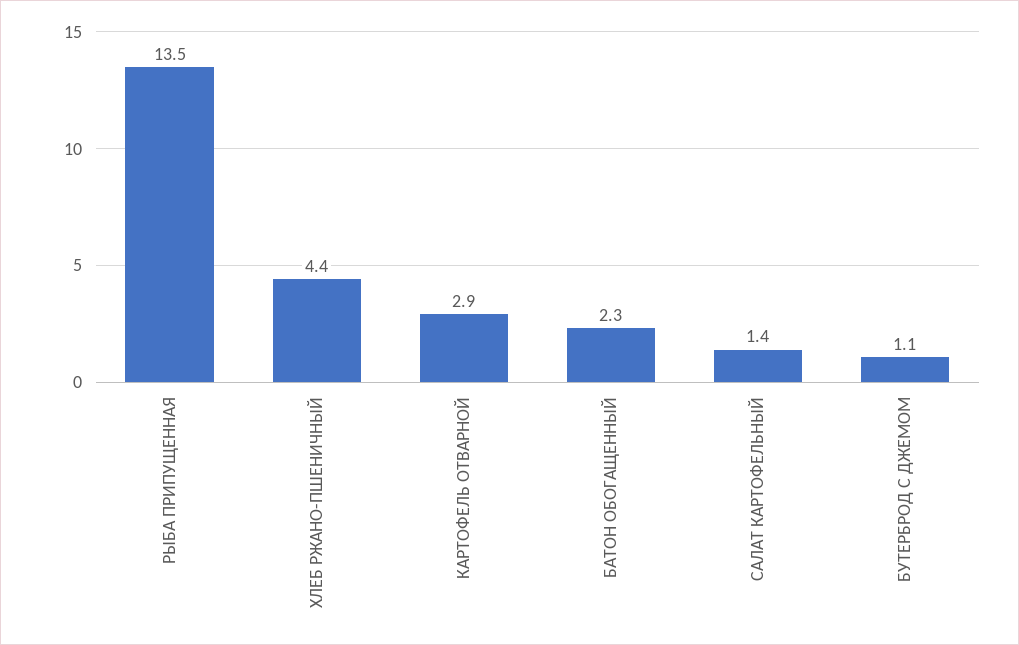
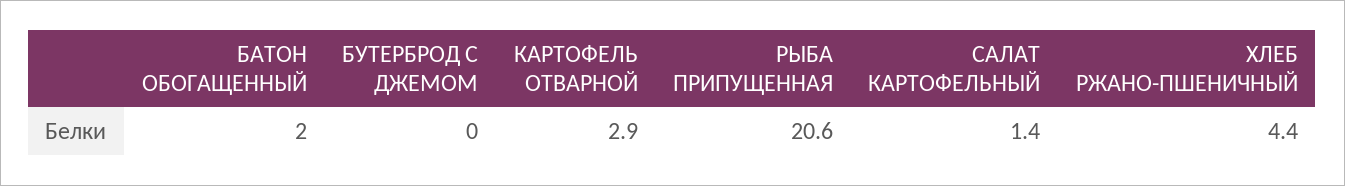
РЫБА ПРИПУЩЕННАЯ: 13.5 -> 20.6
БАТОН ОБОГАЩЕННЫЙ: 2.3 -> 2
БУТЕРБРОД С ДЖЕМОМ: 1.1 -> 0

